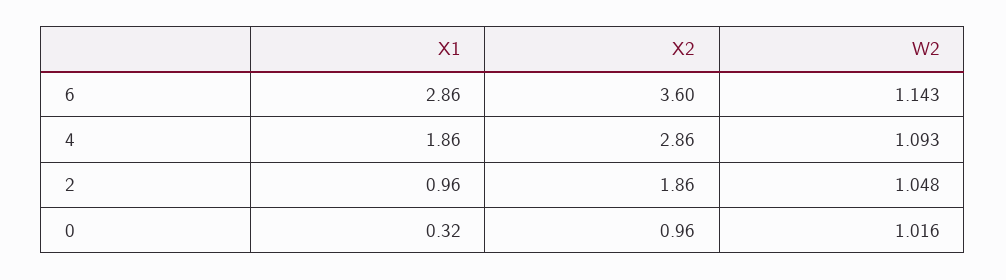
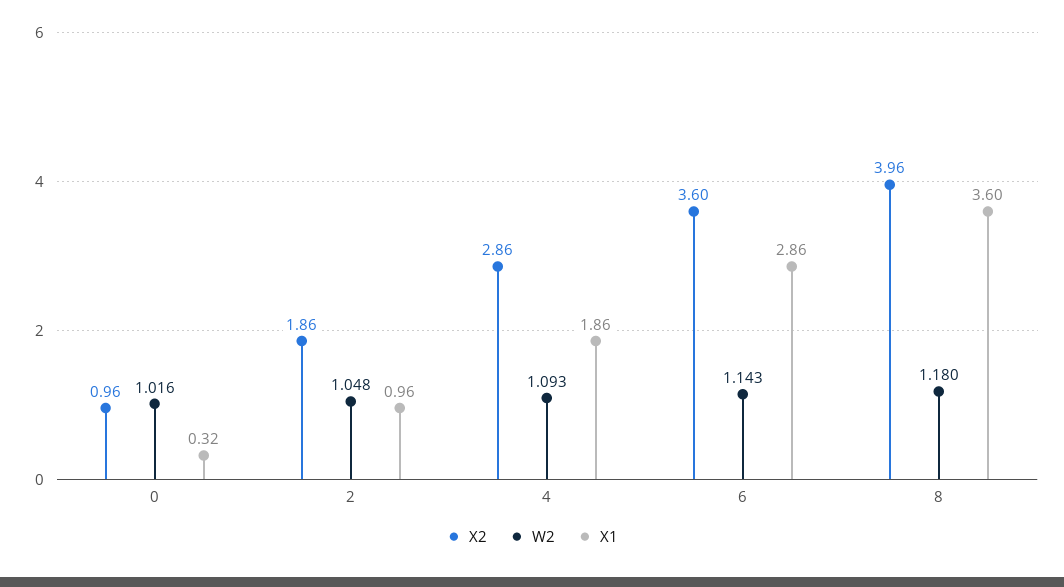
X2, 8: none -> 3.96
W2, 8: none -> 1.18
X1, 8: none -> 3.6

